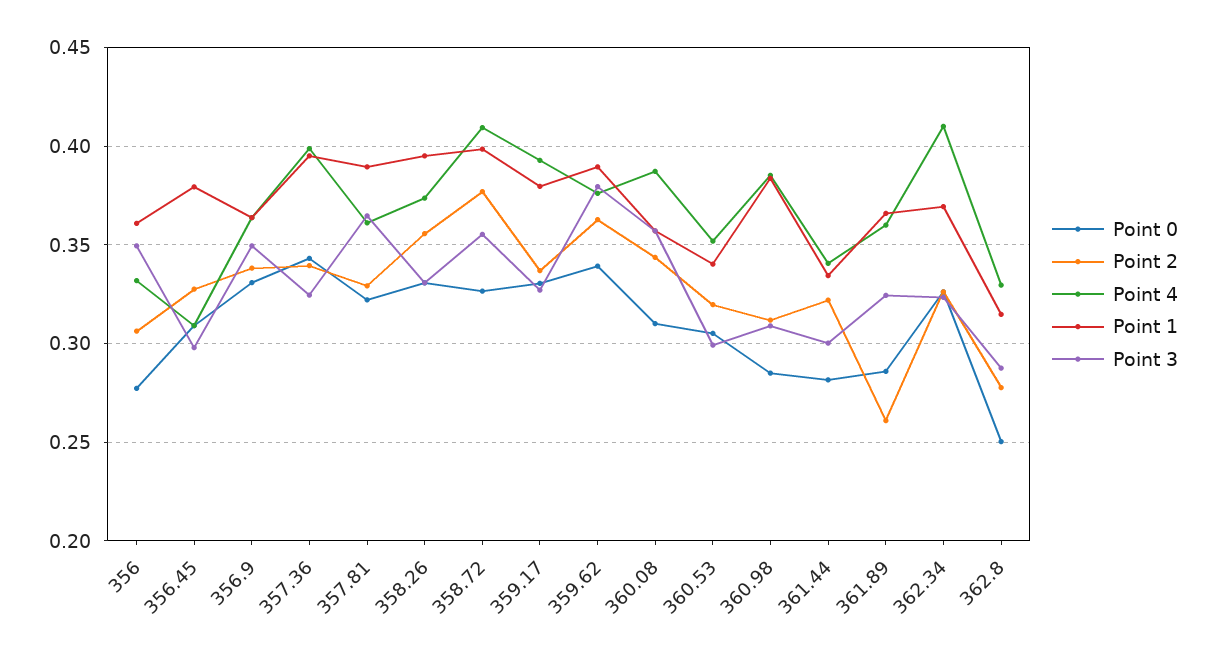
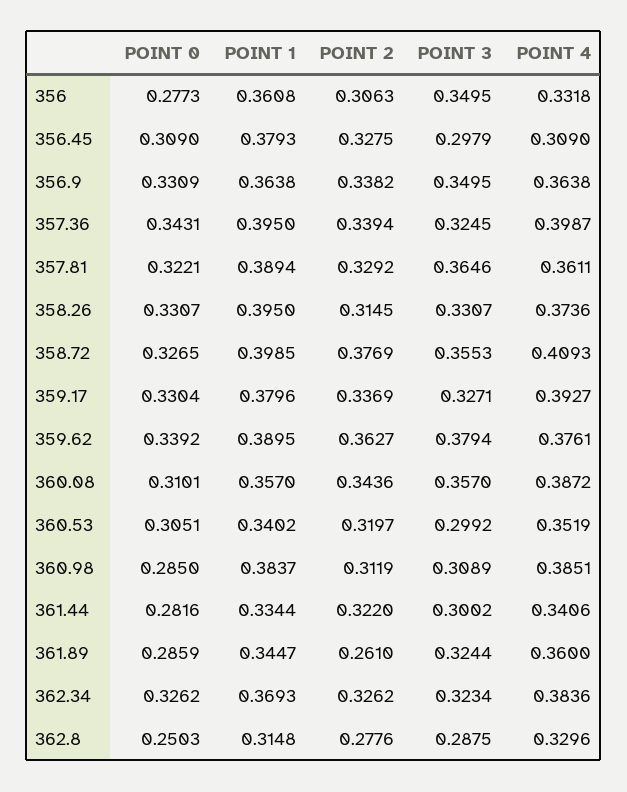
Point 2, 358.26: 0.355 -> 0.3145
Point 1, 361.89: 0.365 -> 0.3447
Point 4, 362.34: 0.41 -> 0.3836

